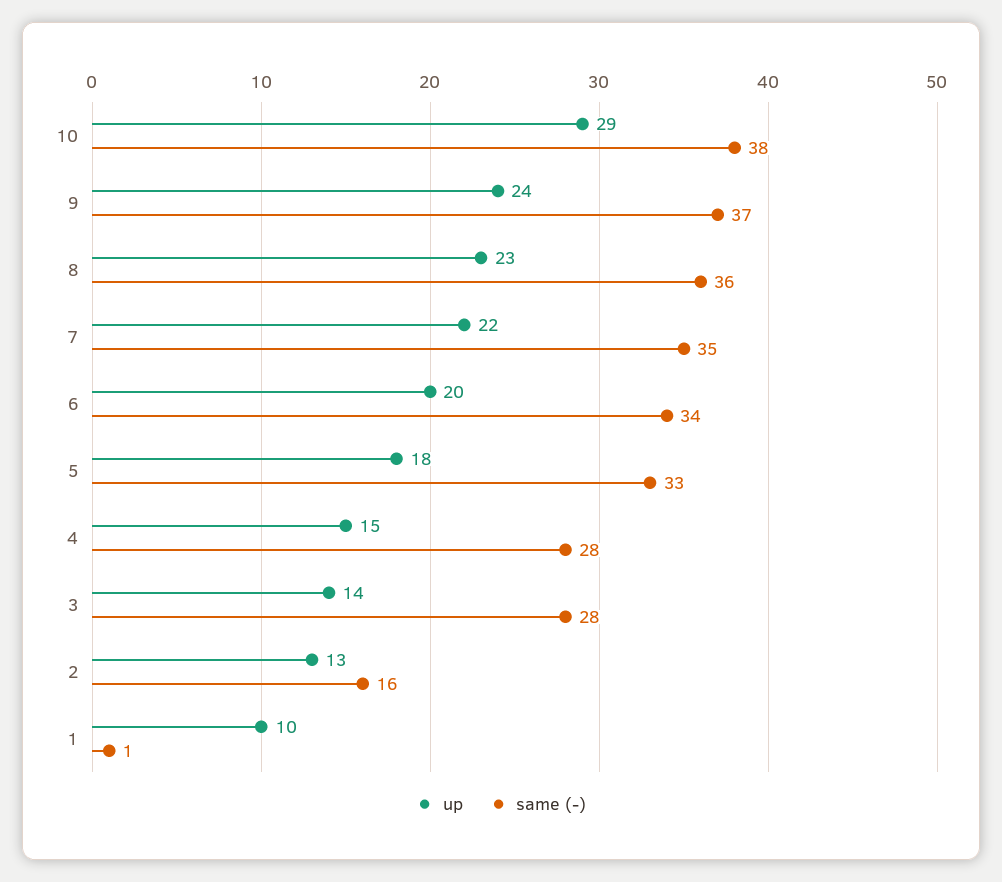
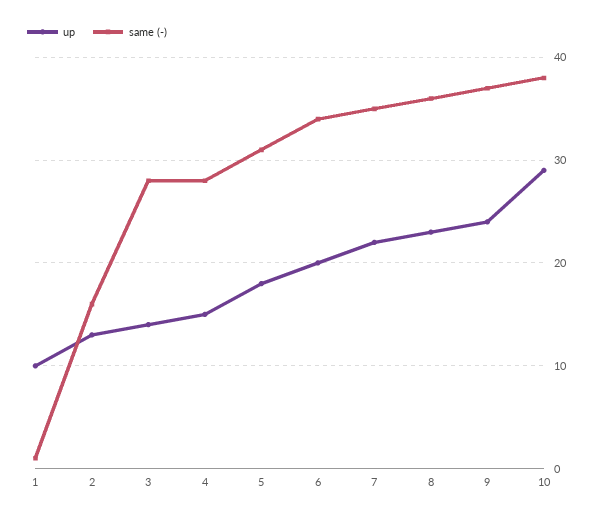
same (-), 5: 33 -> 31

